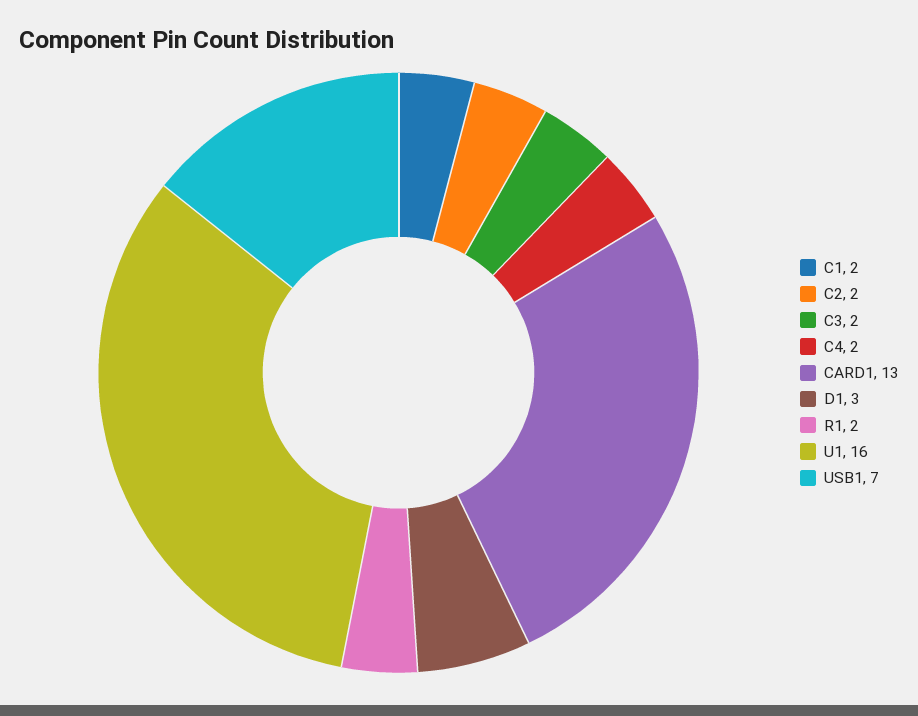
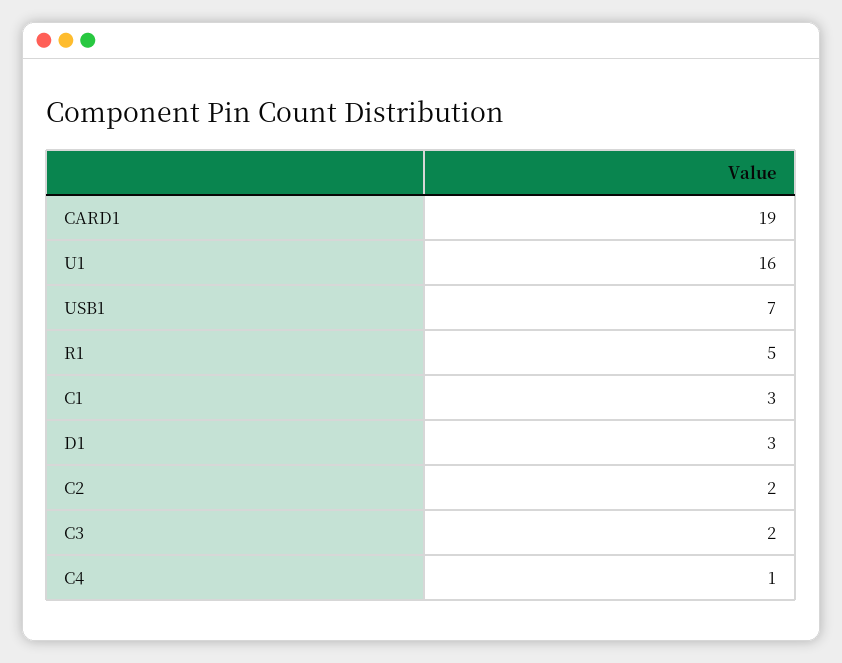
C1: 2 -> 3
C4: 2 -> 1
CARD1: 13 -> 19
R1: 2 -> 5

